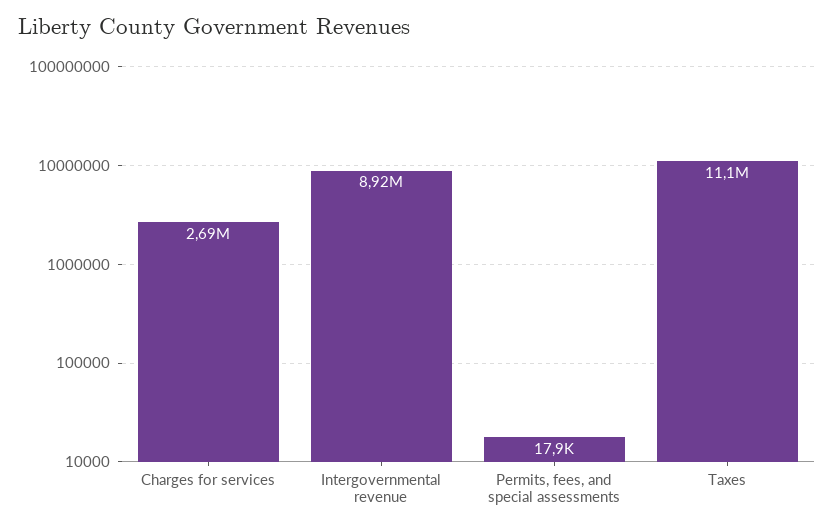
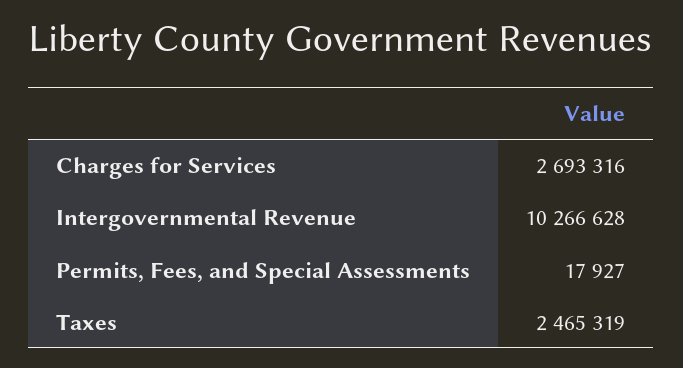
Intergovernmental revenue: 8920000 -> 10266628
Taxes: 11100000 -> 2465319

